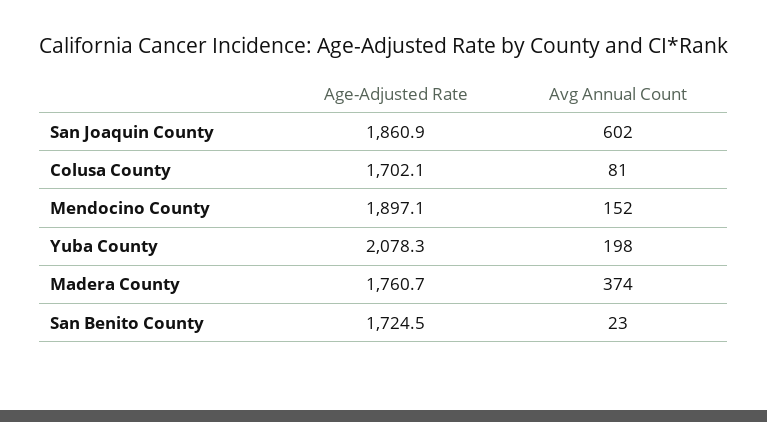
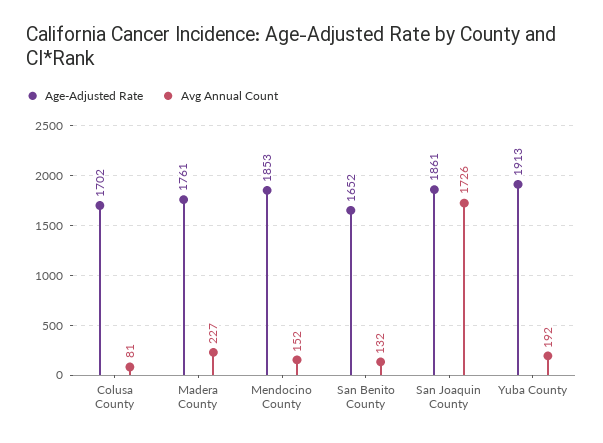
Avg Annual Count, San Joaquin County: 602 -> 1726
Age-Adjusted Rate, Mendocino County: 1897.1 -> 1853
Age-Adjusted Rate, Yuba County: 2078.3 -> 1913
Avg Annual Count, Yuba County: 198 -> 192
Avg Annual Count, Madera County: 374 -> 227
Age-Adjusted Rate, San Benito County: 1724.5 -> 1652
Avg Annual Count, San Benito County: 23 -> 132

